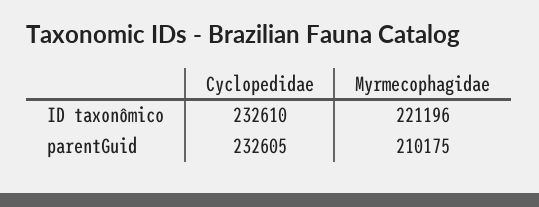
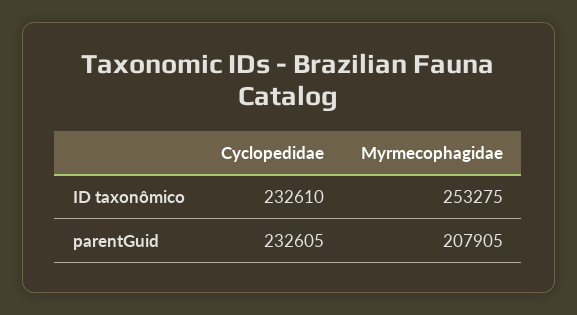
Myrmecophagidae, ID taxonômico: 221196 -> 253275
Myrmecophagidae, parentGuid: 210175 -> 207905

